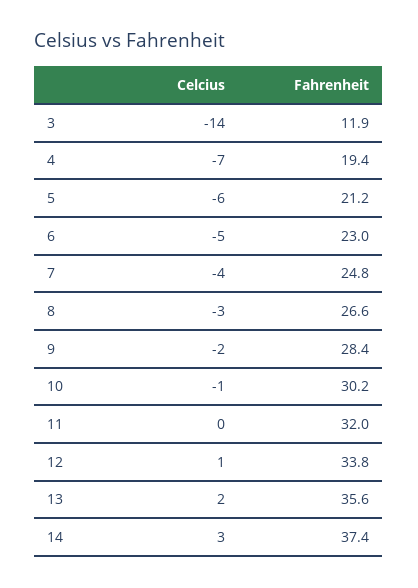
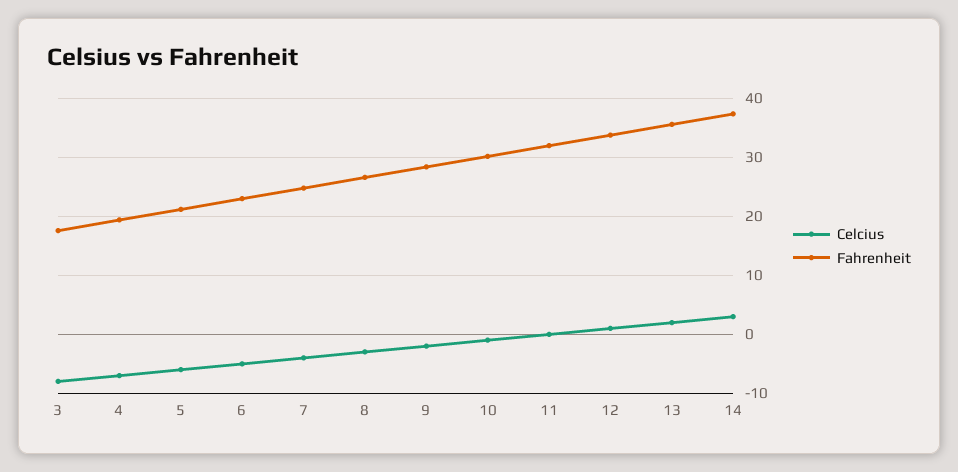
Celcius, 3: -14 -> -8
Fahrenheit, 3: 11.9 -> 18

